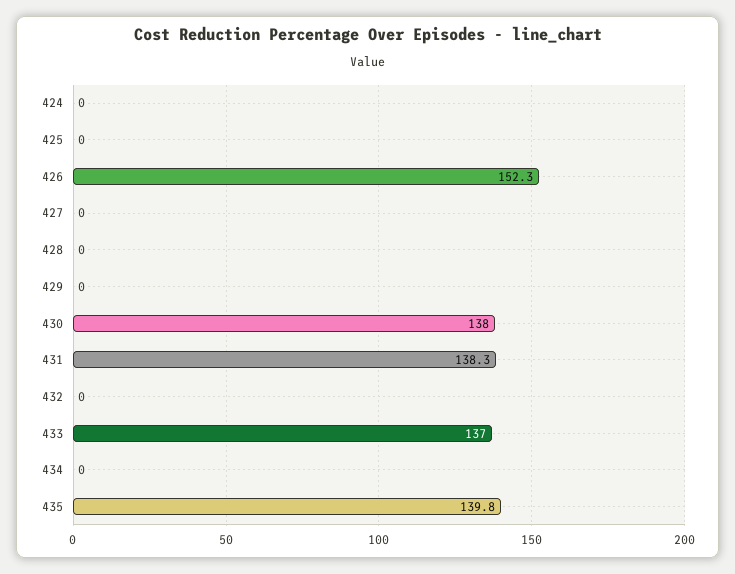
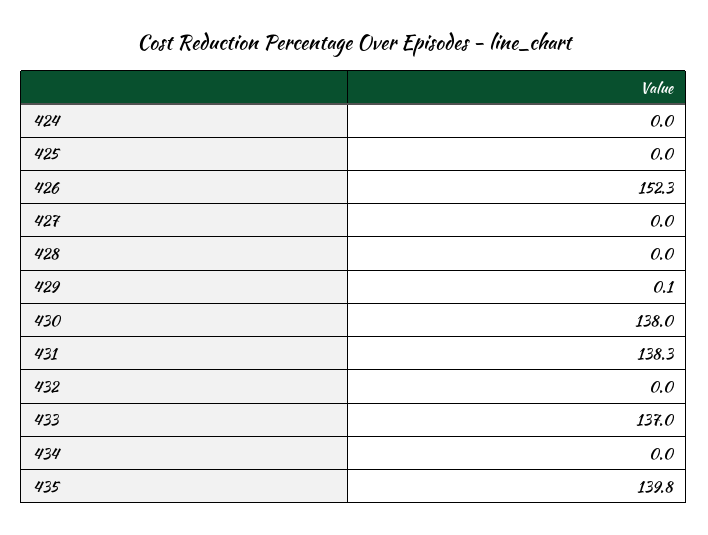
429: 0 -> 0.1

